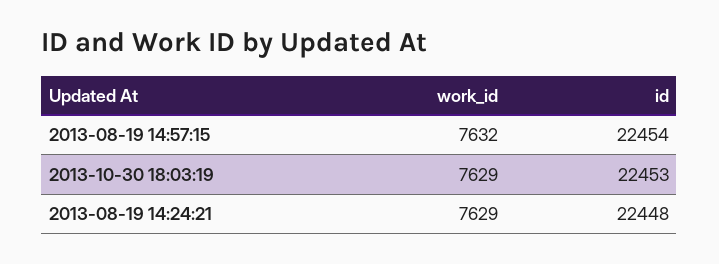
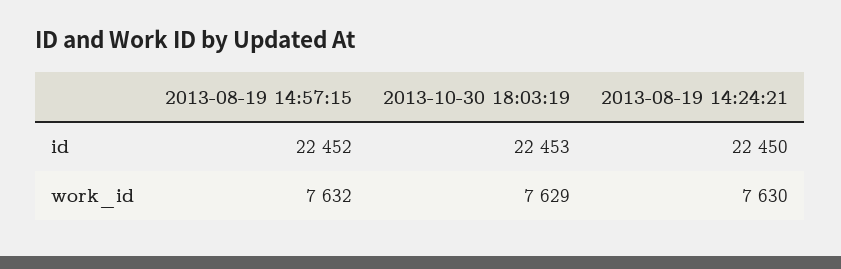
id, 2013-08-19 14:57:15: 22454 -> 22452
work_id, 2013-08-19 14:24:21: 7629 -> 7630
id, 2013-08-19 14:24:21: 22448 -> 22450

